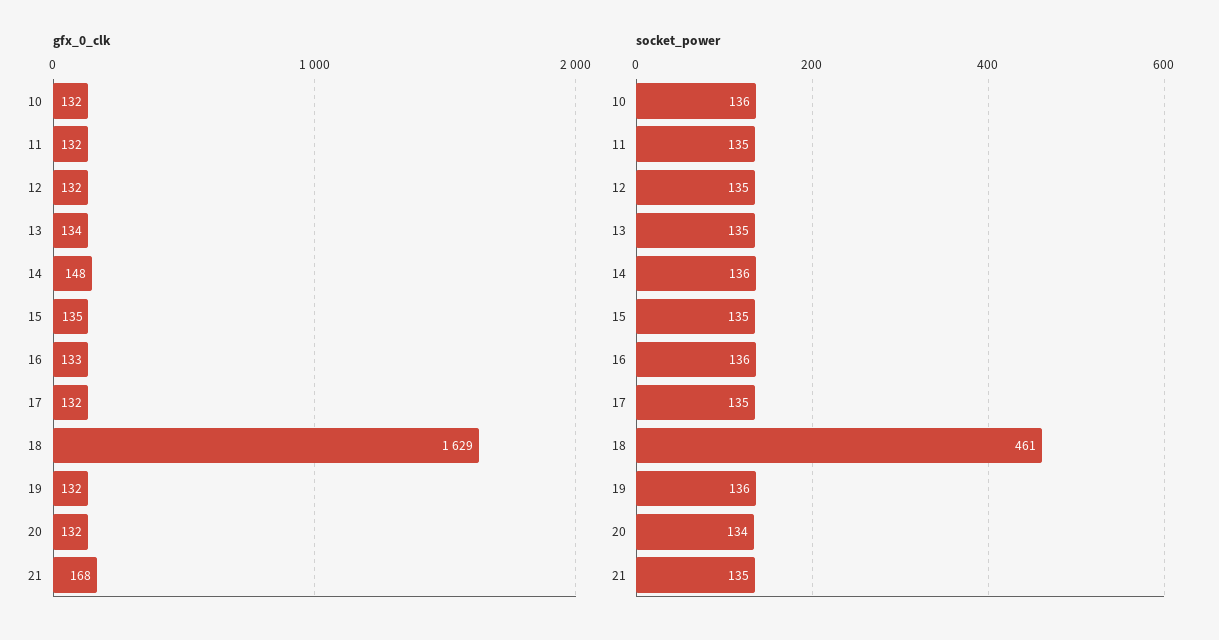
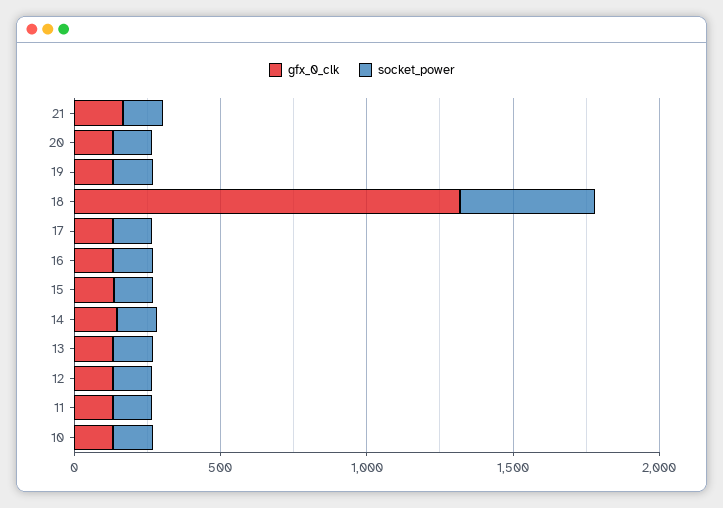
gfx_0_clk, 18: 1629 -> 1300

